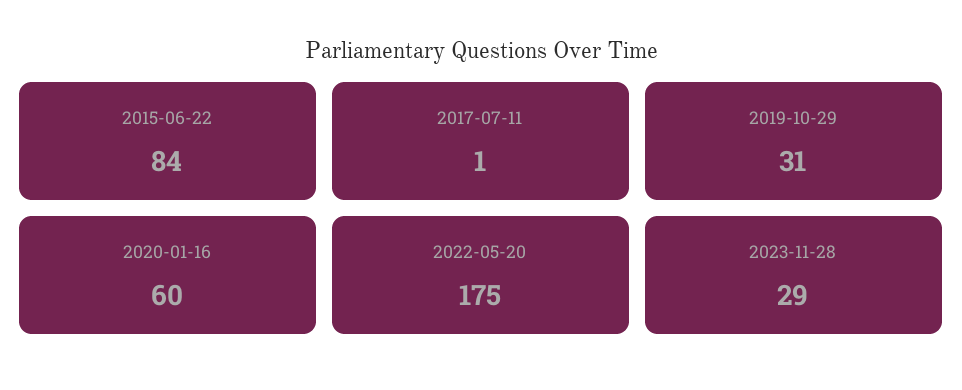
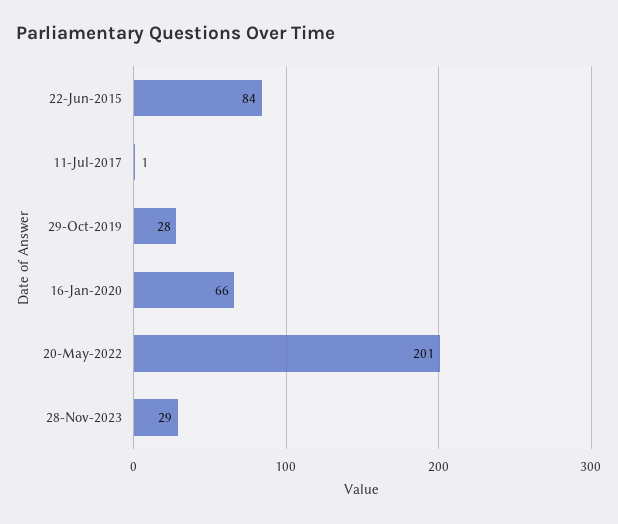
2019-10-29: 31 -> 28
2020-01-16: 60 -> 66
2022-05-20: 175 -> 201

